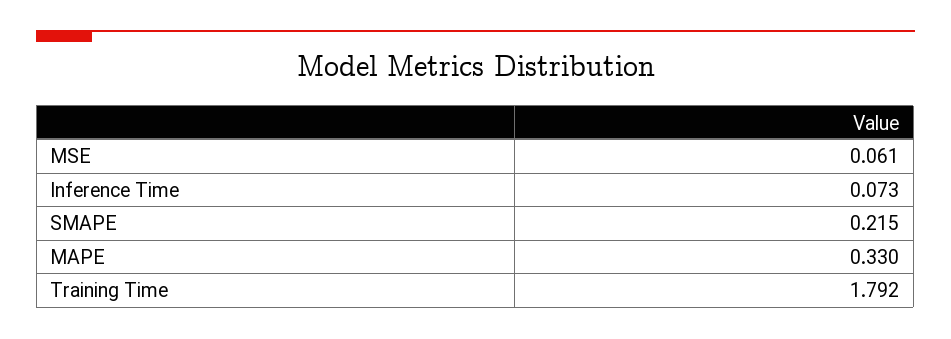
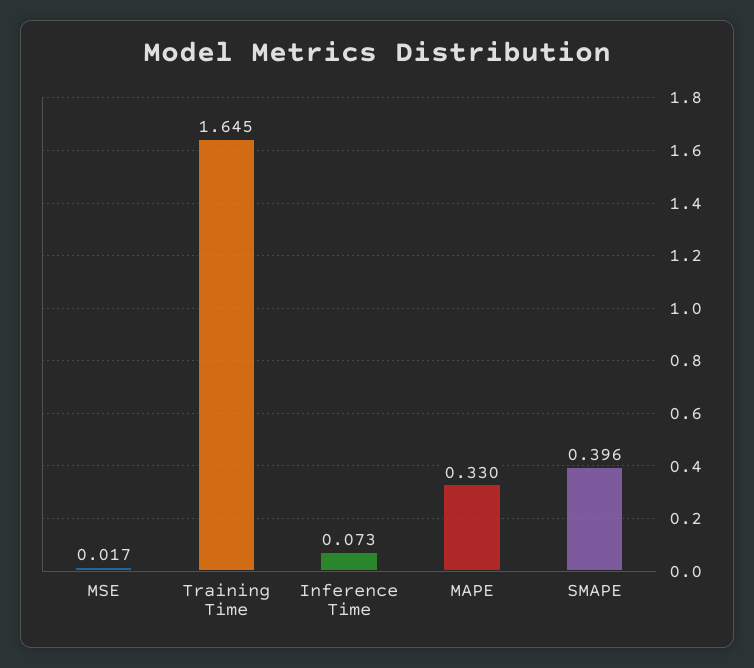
MSE: 0.061 -> 0.017
SMAPE: 0.215 -> 0.396
Training Time: 1.792 -> 1.645

